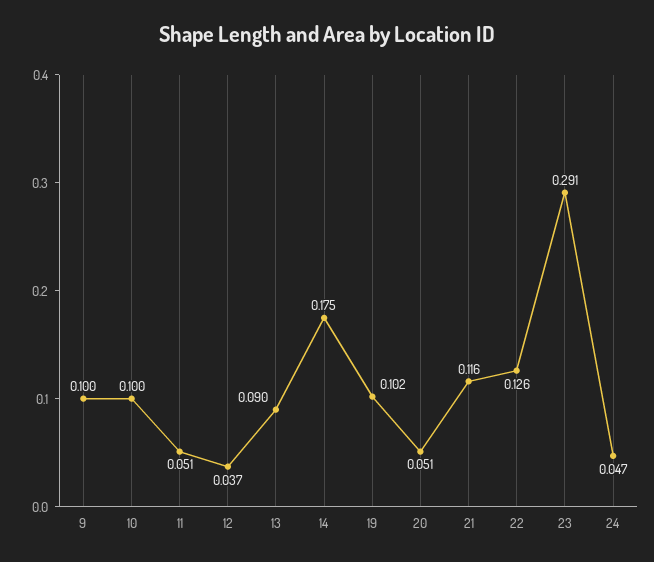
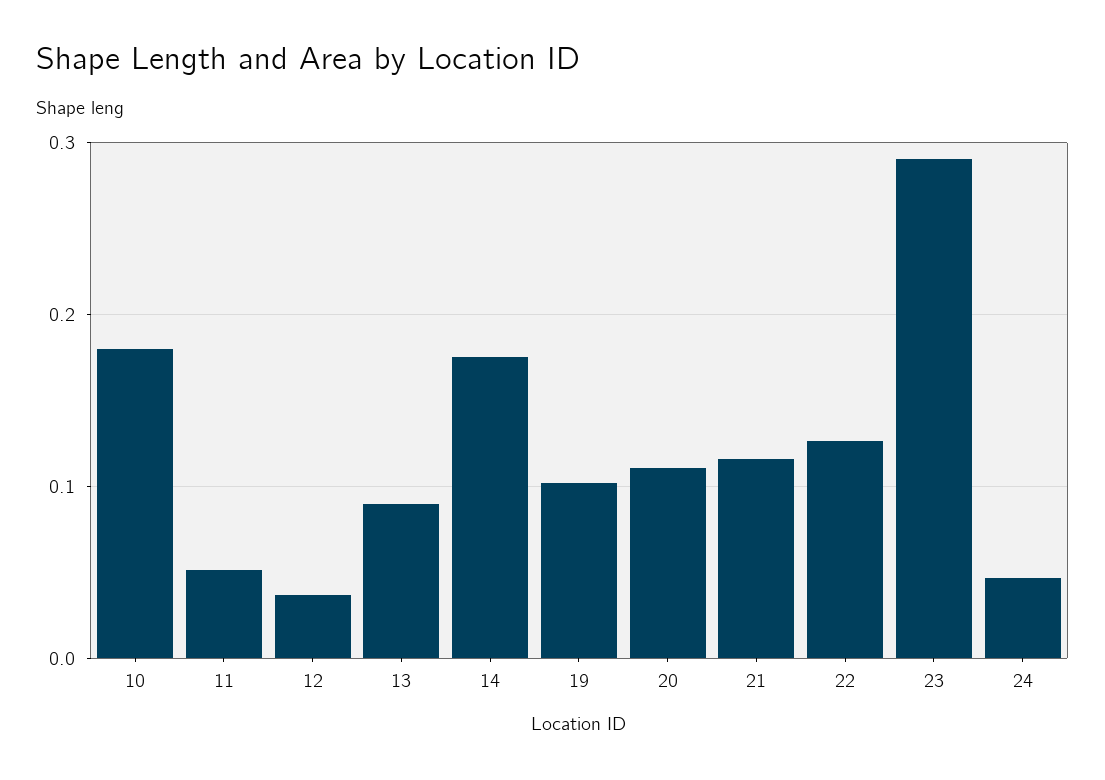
9: 0.1 -> none
10: 0.1 -> 0.18
20: 0.051 -> 0.11

